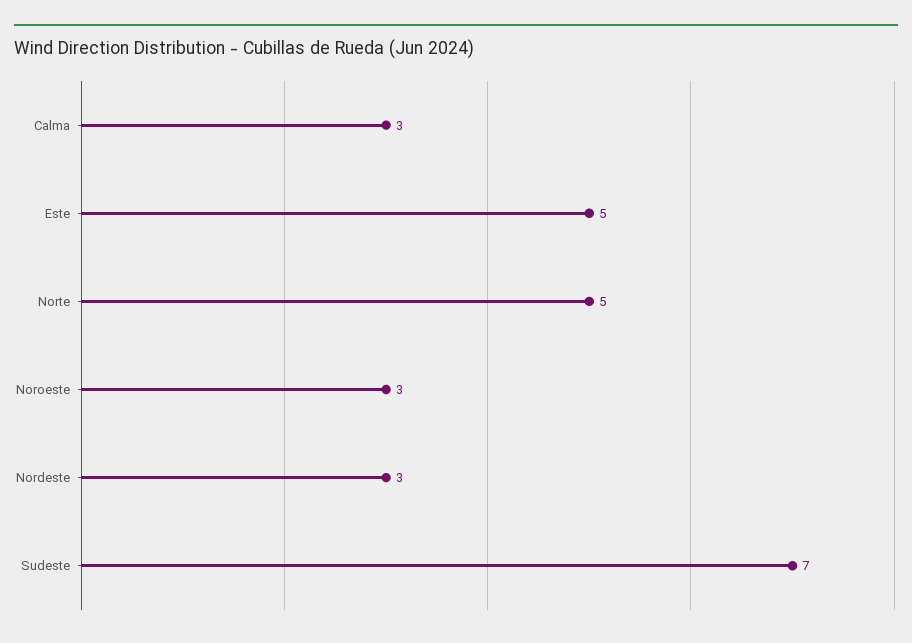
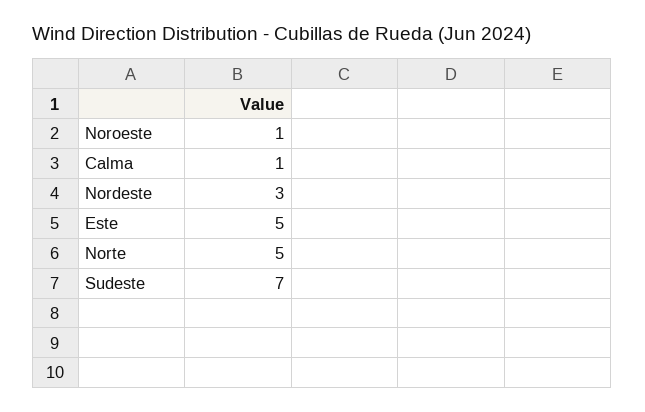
Calma: 3 -> 1
Noroeste: 3 -> 1

